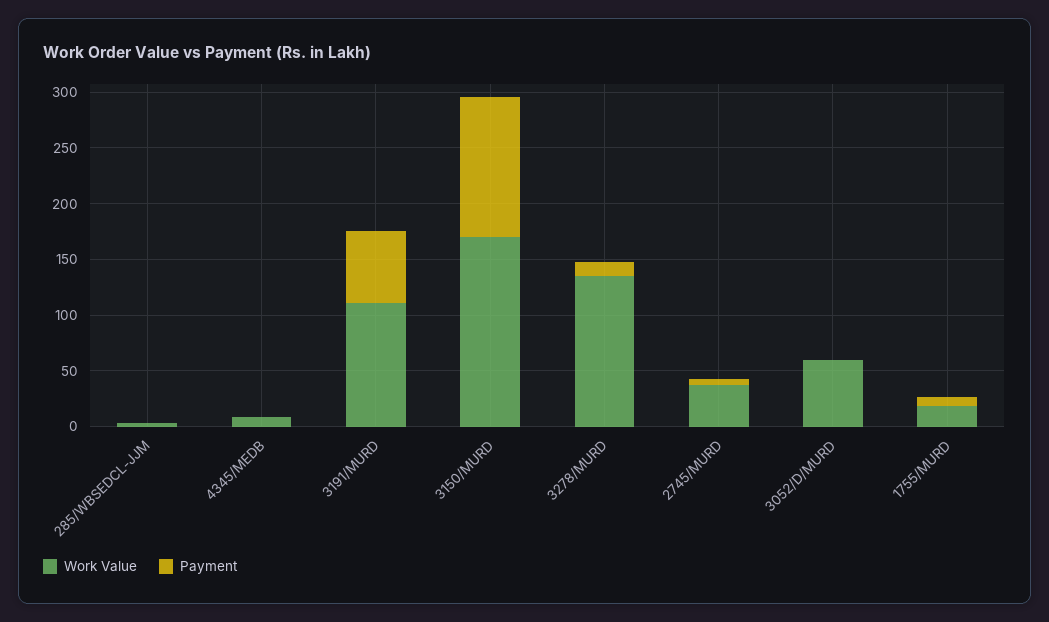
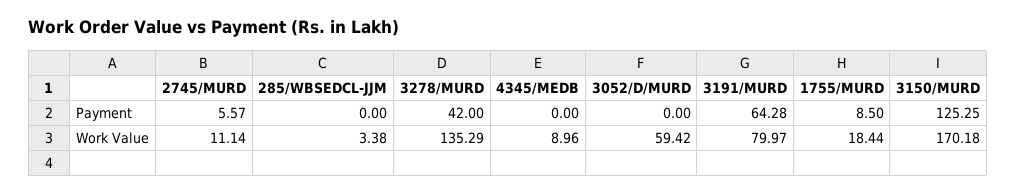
Work Value, 3191/MURD: 110 -> 79.97
Payment, 3278/MURD: 10 -> 42
Work Value, 2745/MURD: 40 -> 11.14

